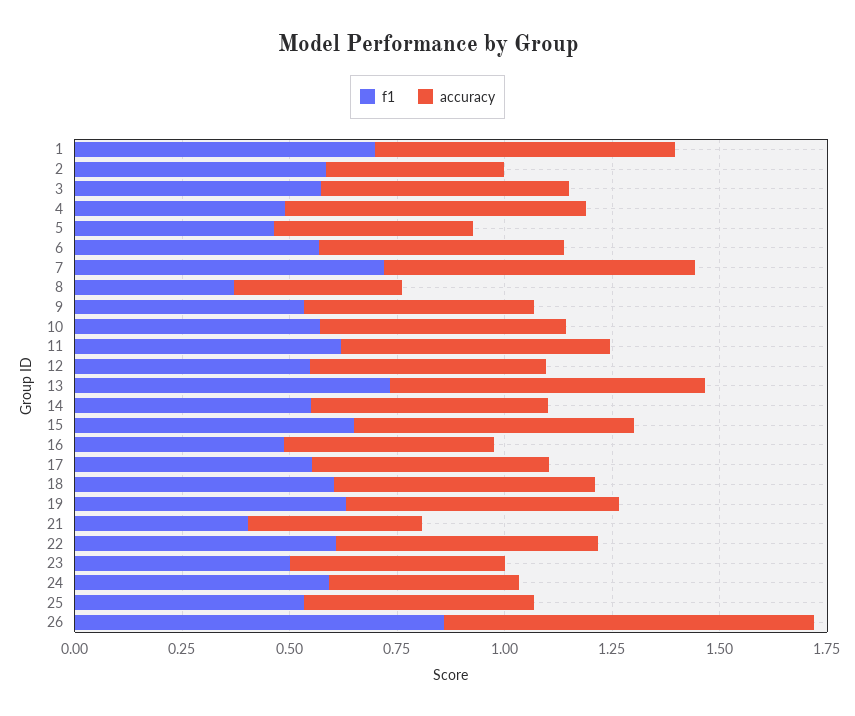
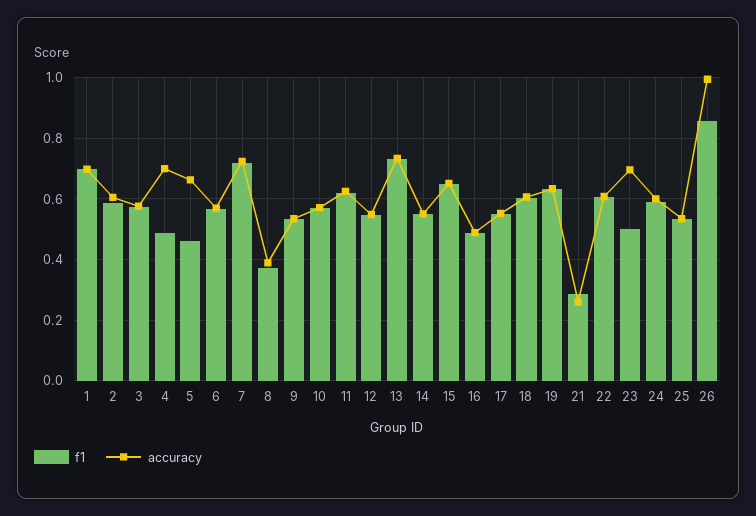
accuracy, 2: 0.4 -> 0.6
accuracy, 5: 0.45 -> 0.66
f1, 21: 0.4 -> 0.28
accuracy, 21: 0.4 -> 0.26
accuracy, 23: 0.5 -> 0.7
accuracy, 24: 0.45 -> 0.6
accuracy, 26: 0.85 -> 1

